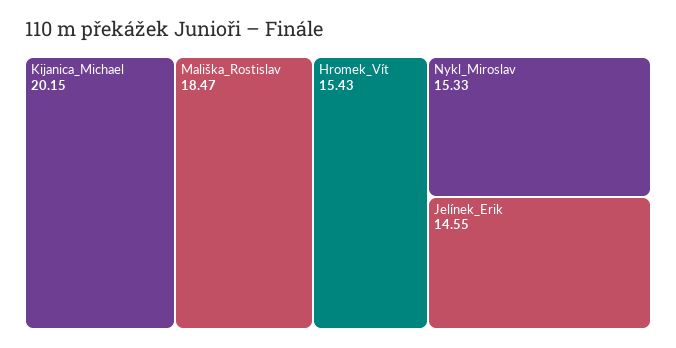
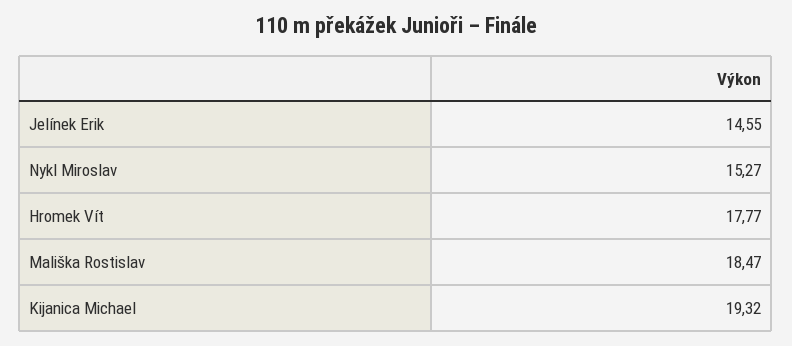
Kijanica_Michael: 20.15 -> 19.32
Hromek_Vít: 15.43 -> 17.77
Nykl_Miroslav: 15.33 -> 15.27

